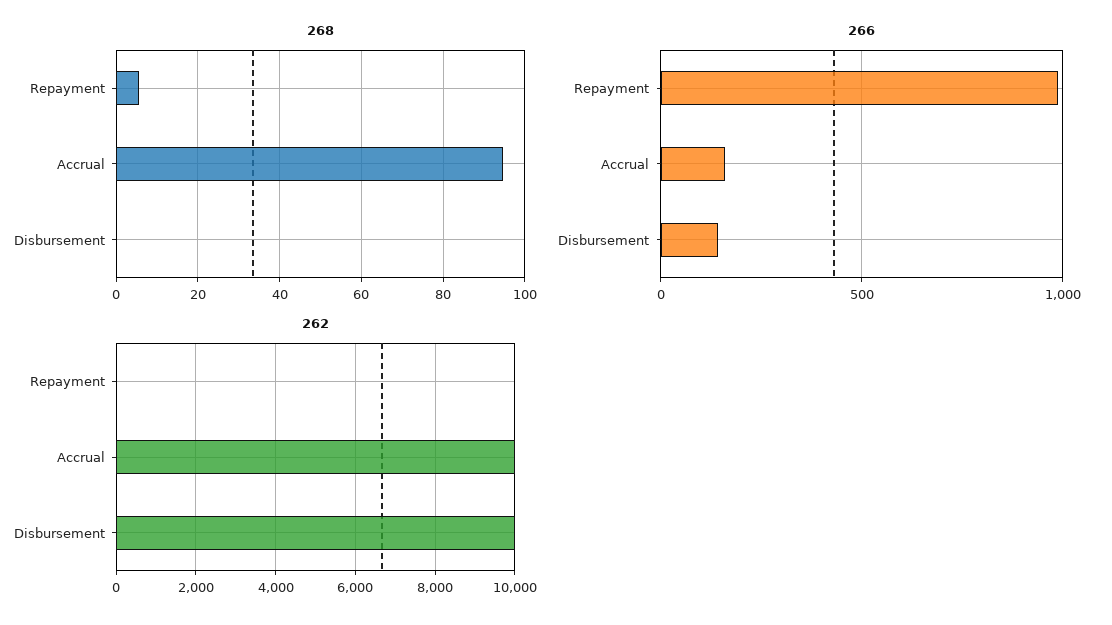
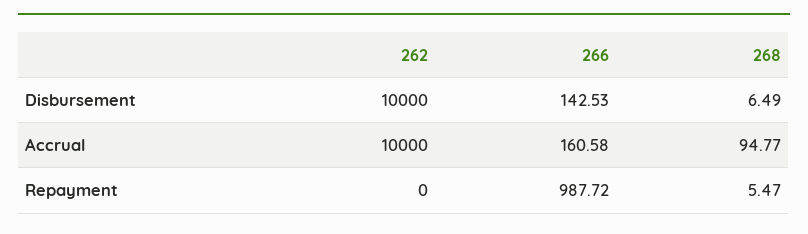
268, Disbursement: 0 -> 6.49

